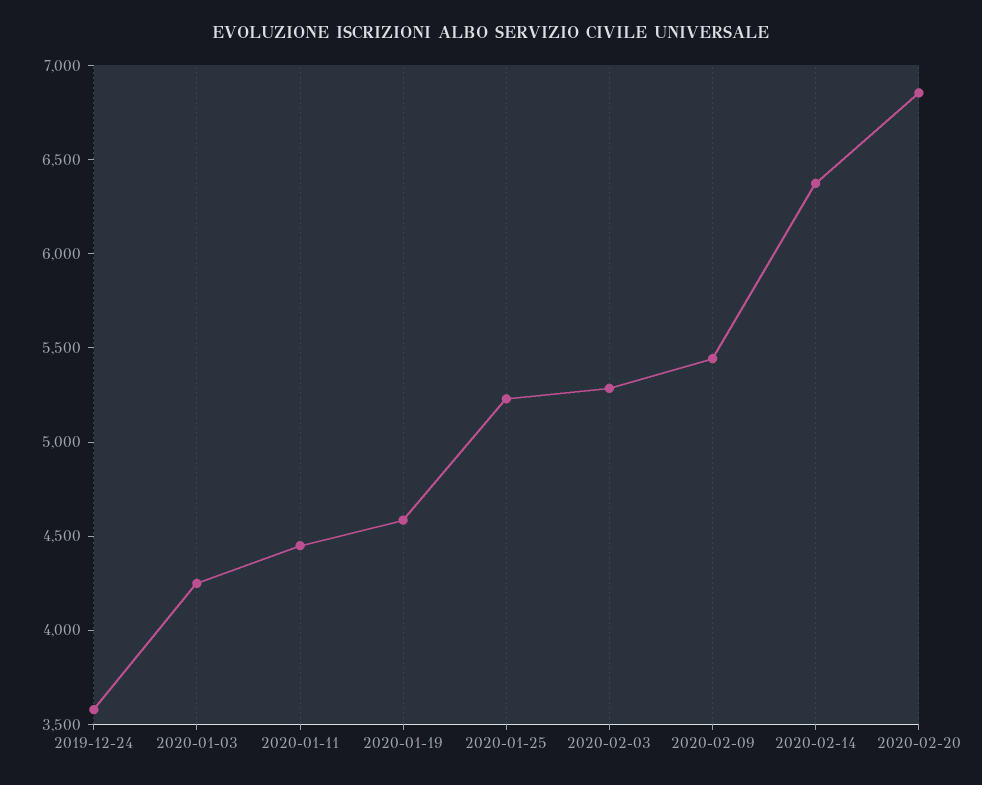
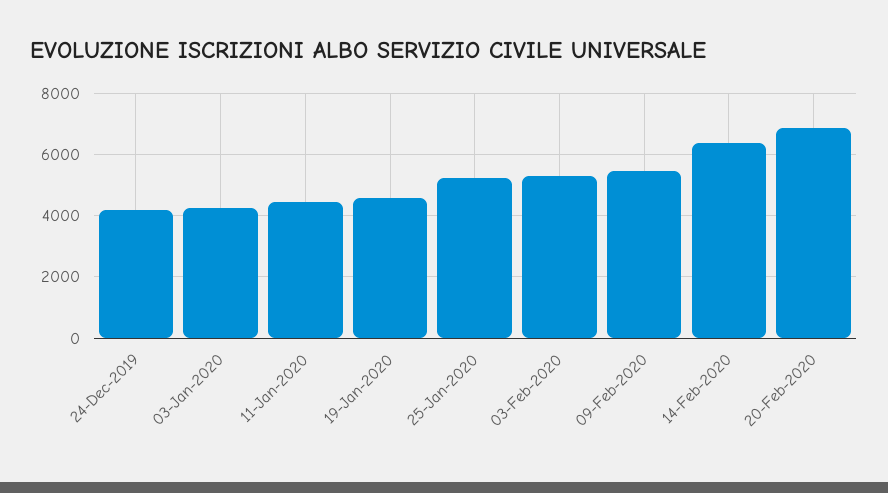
2019-12-24: 3600 -> 4200

